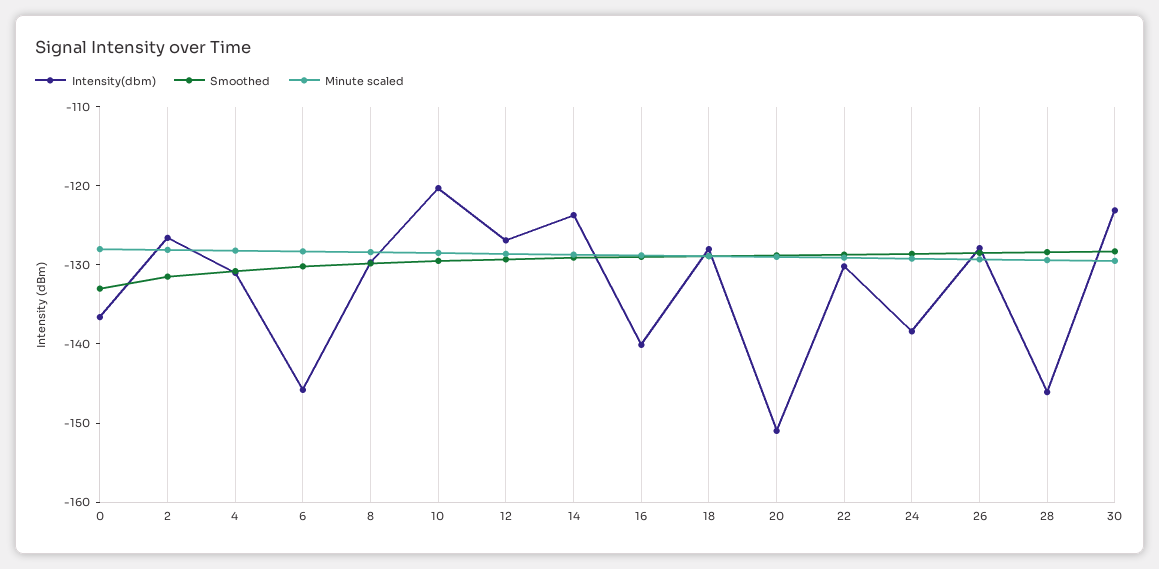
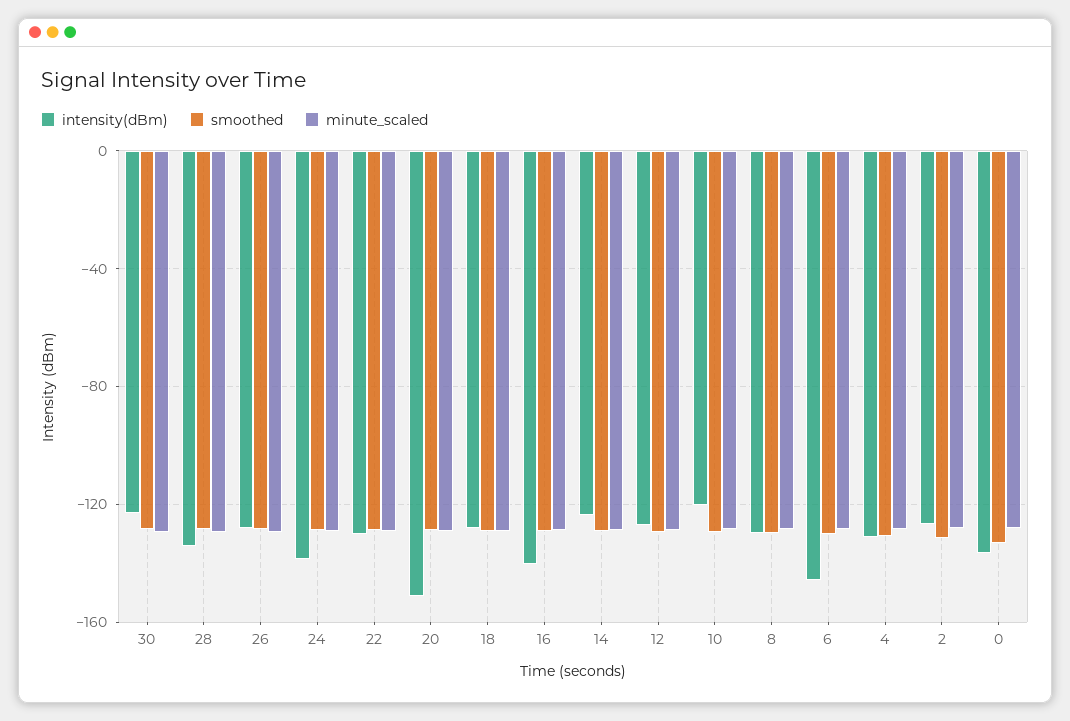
Intensity(dbm), 28: -146 -> -135

